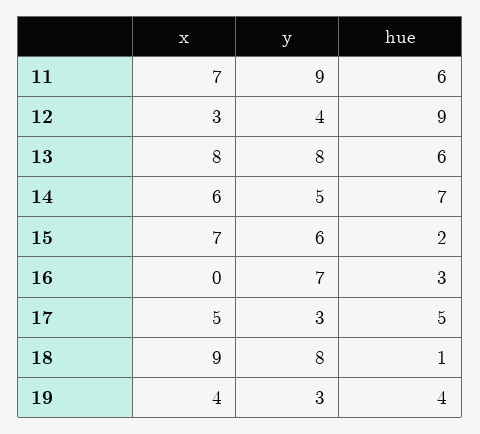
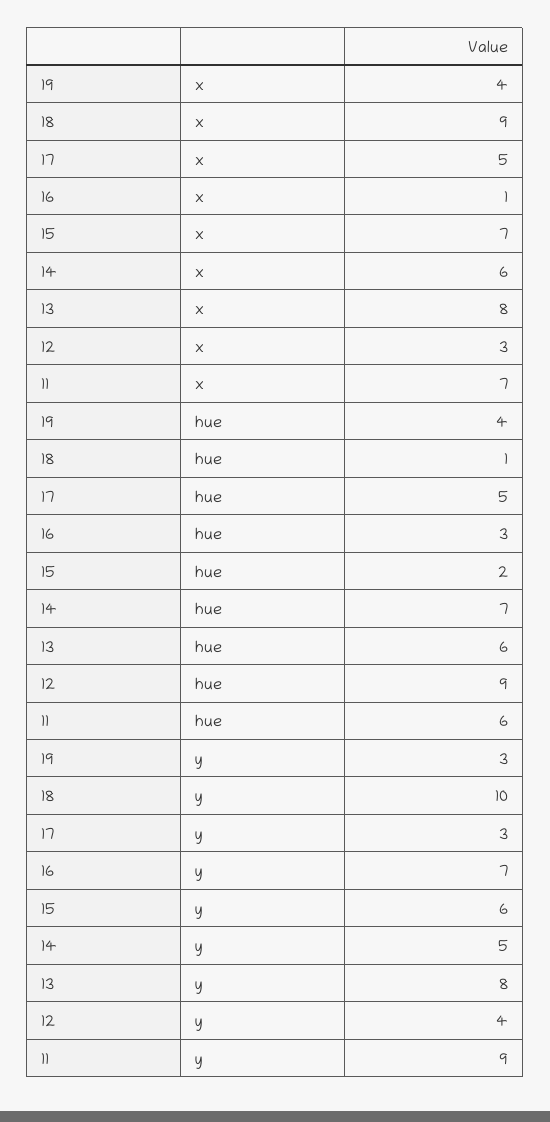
x, 16: 0 -> 1
y, 18: 8 -> 10

